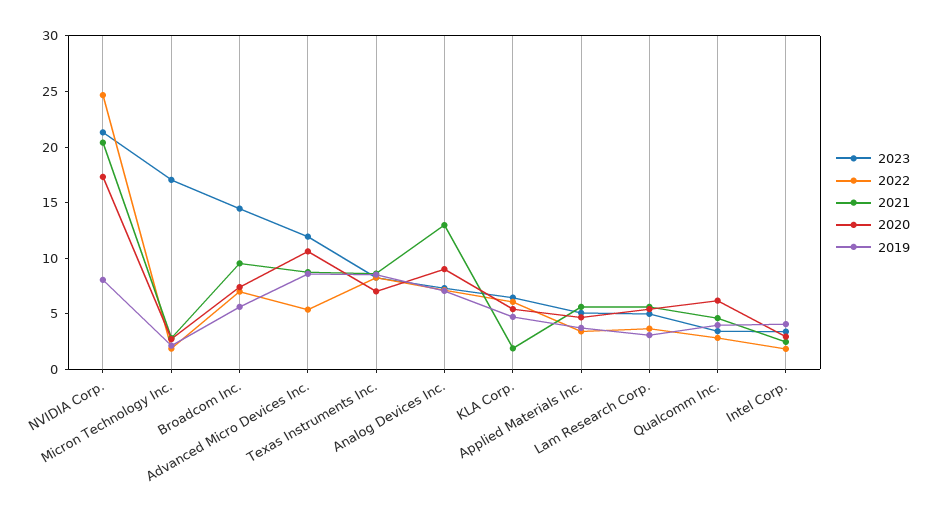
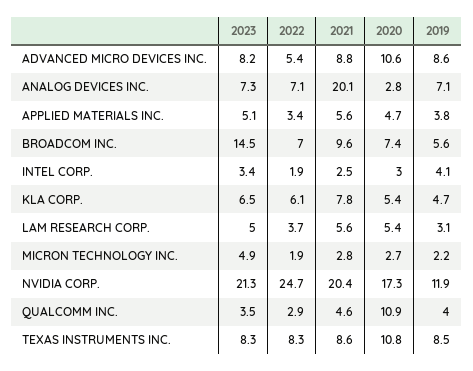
2019, NVIDIA Corp.: 8 -> 11.9
2023, Micron Technology Inc.: 17 -> 4.9
2023, Advanced Micro Devices Inc.: 12 -> 8.2
2020, Texas Instruments Inc.: 7 -> 10.8
2021, Analog Devices Inc.: 13 -> 20.1
2020, Analog Devices Inc.: 9 -> 2.8
2021, KLA Corp.: 2 -> 7.8
2020, Qualcomm Inc.: 6 -> 10.9

